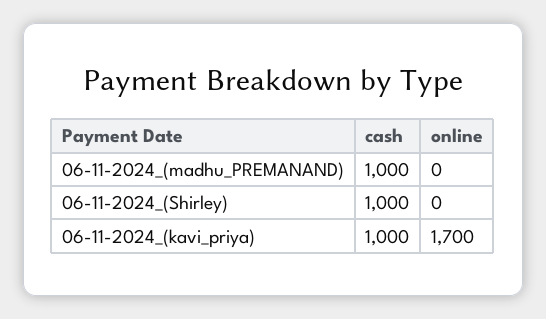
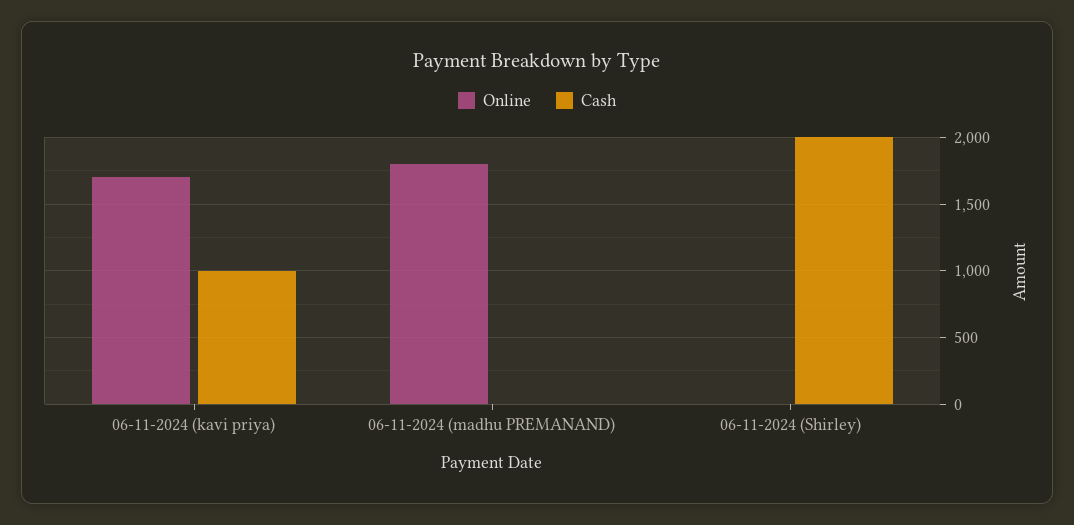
cash, 06-11-2024_(madhu_PREMANAND): 1000 -> 0
online, 06-11-2024_(madhu_PREMANAND): 0 -> 1800
cash, 06-11-2024_(Shirley): 1000 -> 2000

